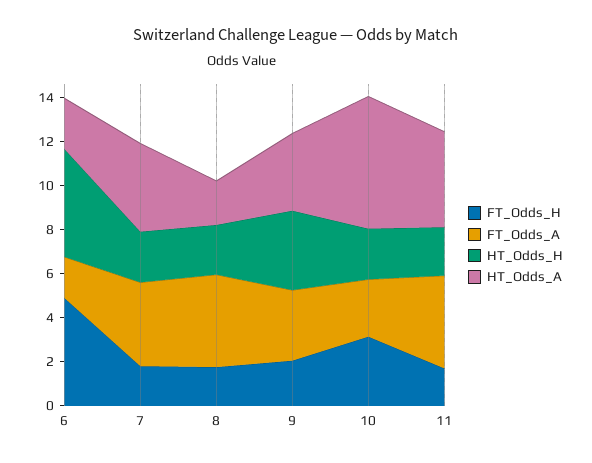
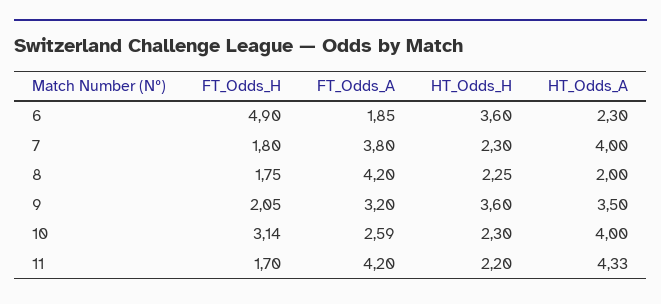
HT_Odds_H, 6: 5 -> 3.6
HT_Odds_A, 10: 6 -> 4

